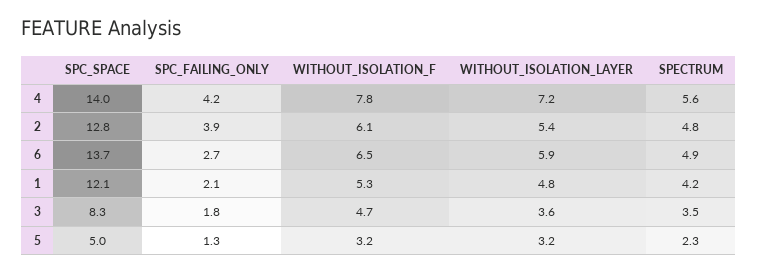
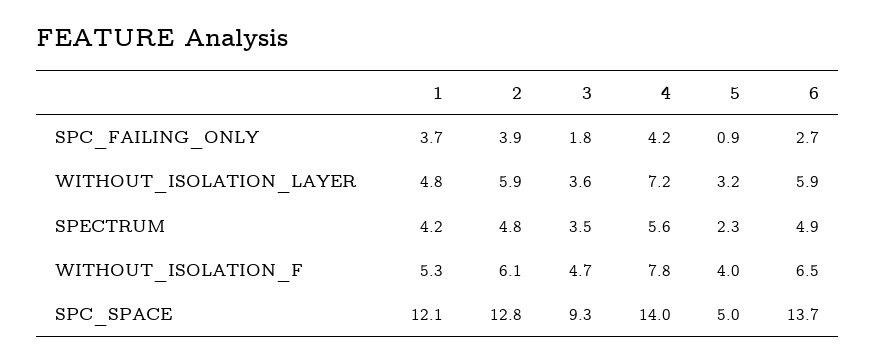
WITHOUT_ISOLATION_LAYER, 2: 5.4 -> 5.9
SPC_FAILING_ONLY, 1: 2.1 -> 3.7
SPC_SPACE, 3: 8.3 -> 9.3
SPC_FAILING_ONLY, 5: 1.3 -> 0.9
WITHOUT_ISOLATION_F, 5: 3.2 -> 4

